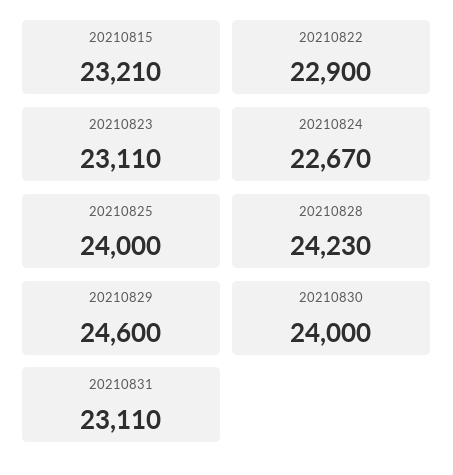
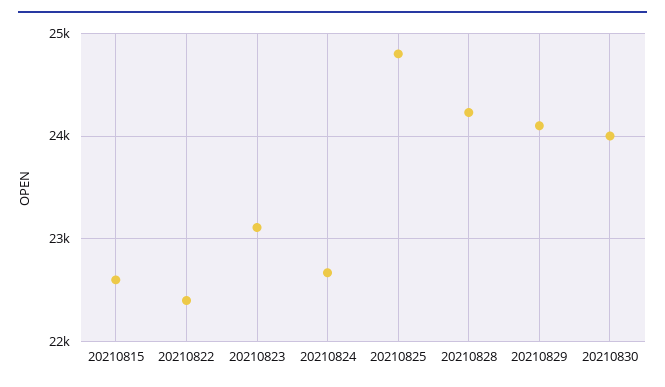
20210815: 23210 -> 22600
20210822: 22900 -> 22400
20210825: 24000 -> 24800
20210829: 24600 -> 24100
20210831: 23110 -> none

